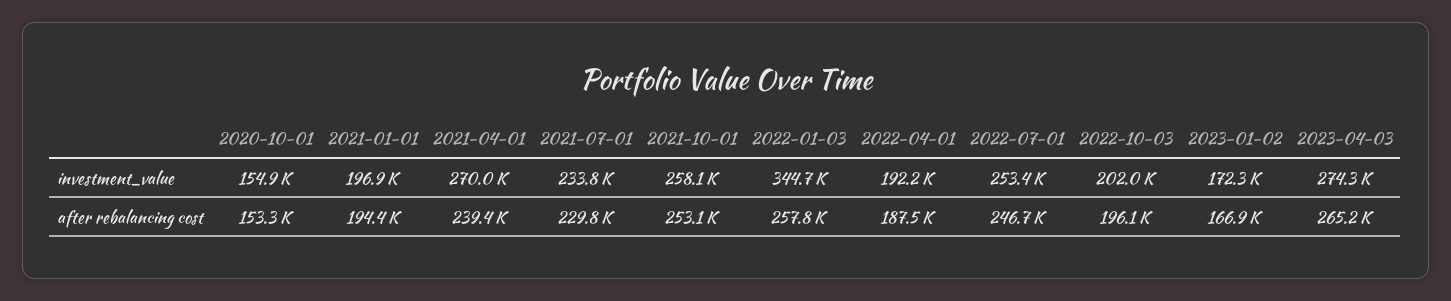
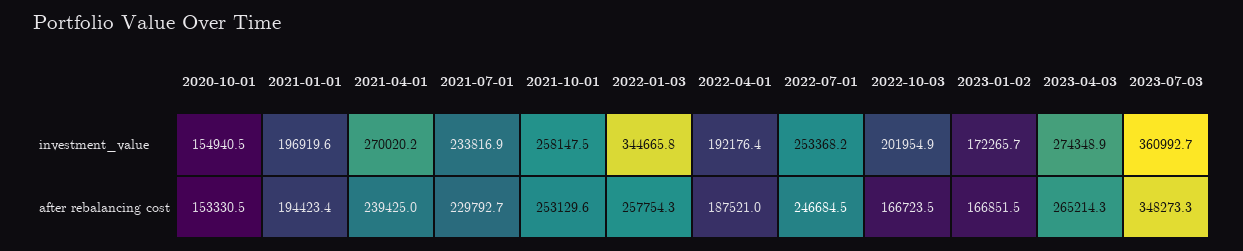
2022-10-03, after rebalancing cost: 196100 -> 166723.5
2023-07-03, investment_value: none -> 360992.7
2023-07-03, after rebalancing cost: none -> 348273.3

